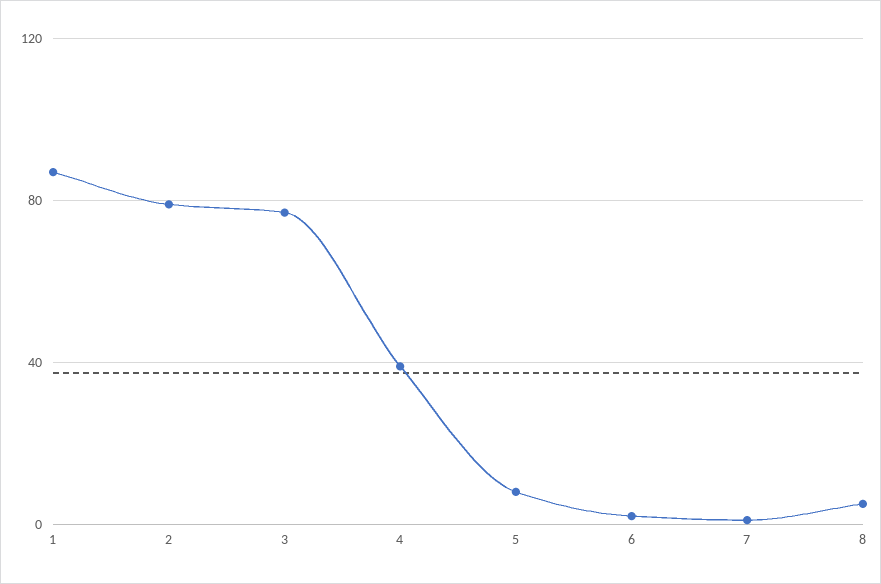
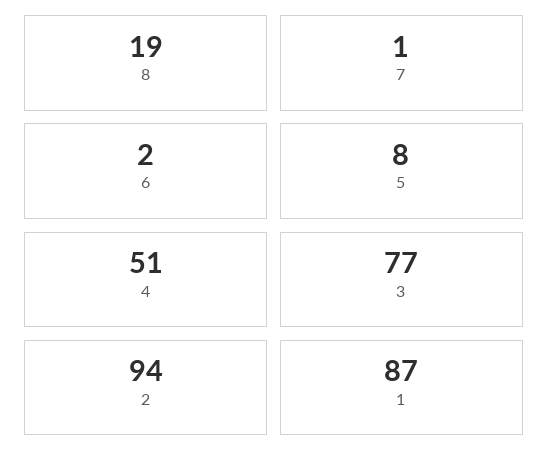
2: 80 -> 94
4: 40 -> 51
8: 5 -> 19

